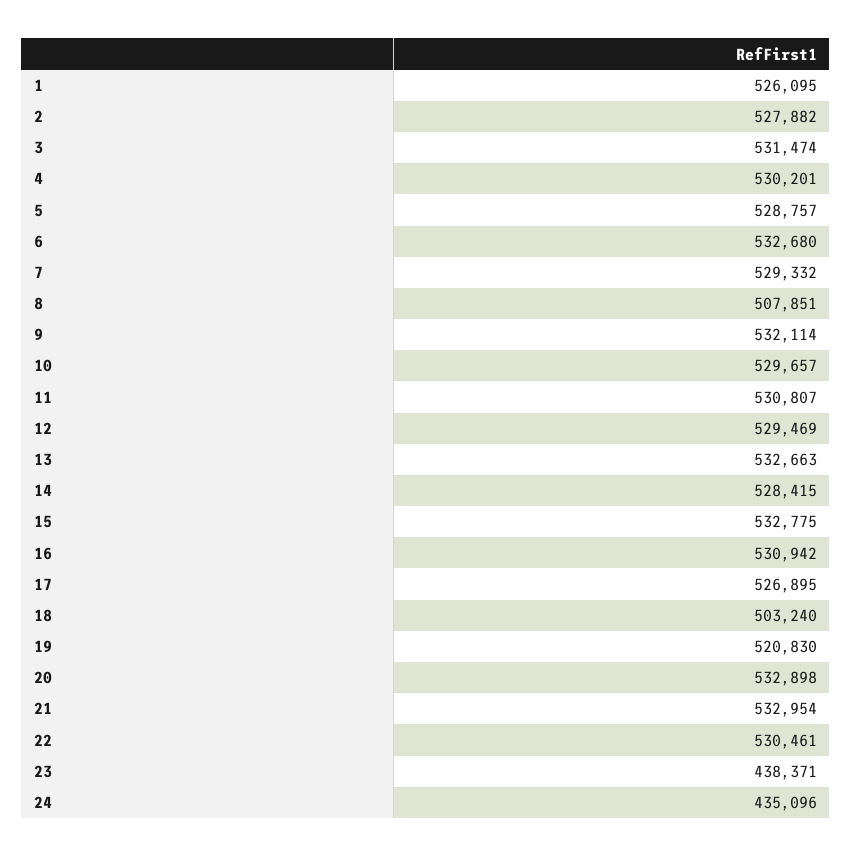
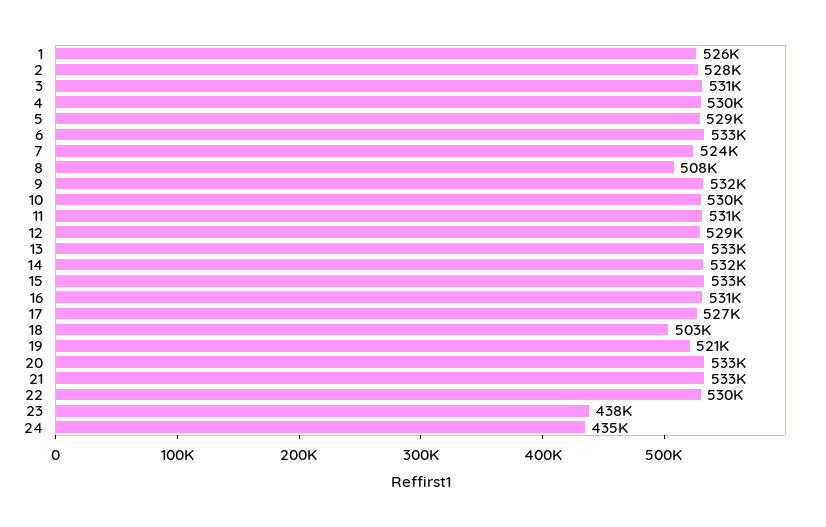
7: 529332 -> 524000
14: 528415 -> 532000

